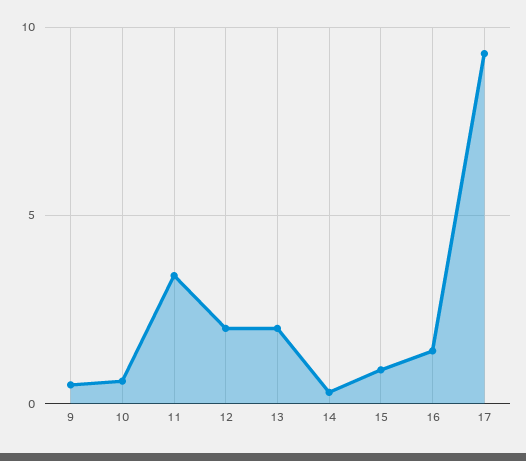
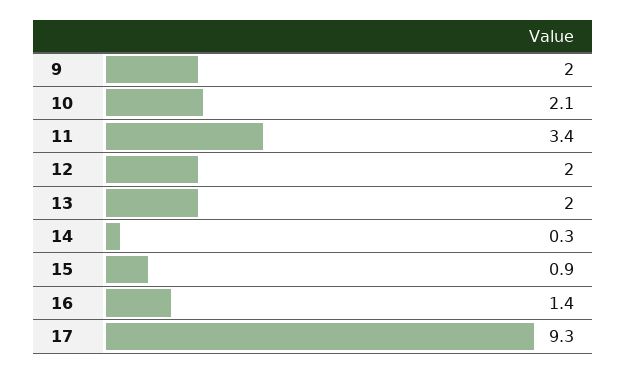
9: 0.5 -> 2
10: 0.5 -> 2.1

